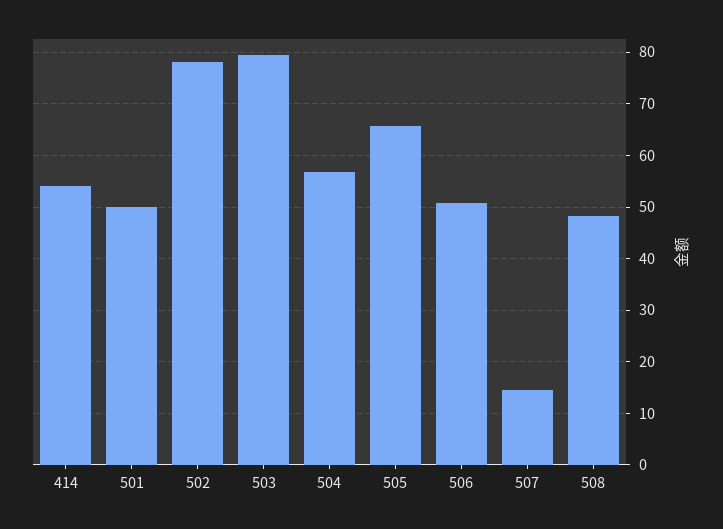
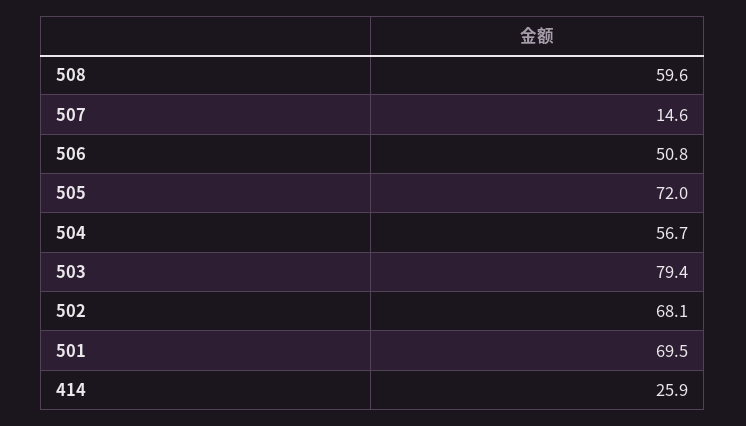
414: 54 -> 25.9
501: 50 -> 69.5
502: 78 -> 68.1
505: 66 -> 72
508: 48 -> 59.6

